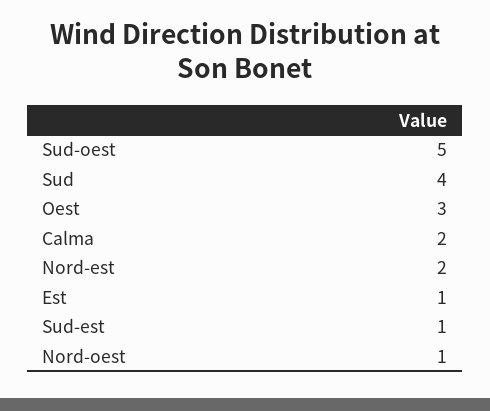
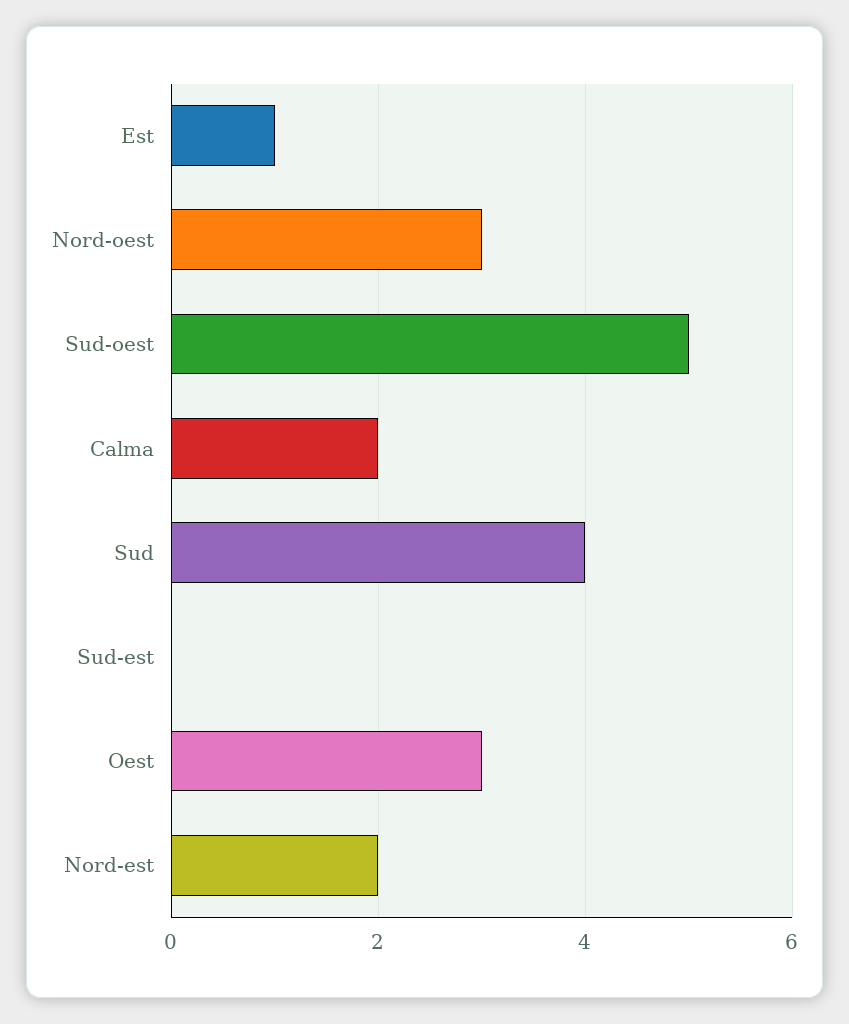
Sud-est: 1 -> 0
Nord-oest: 1 -> 3

